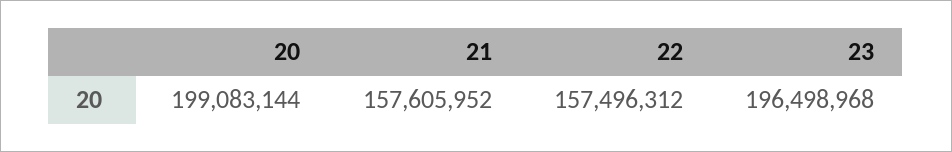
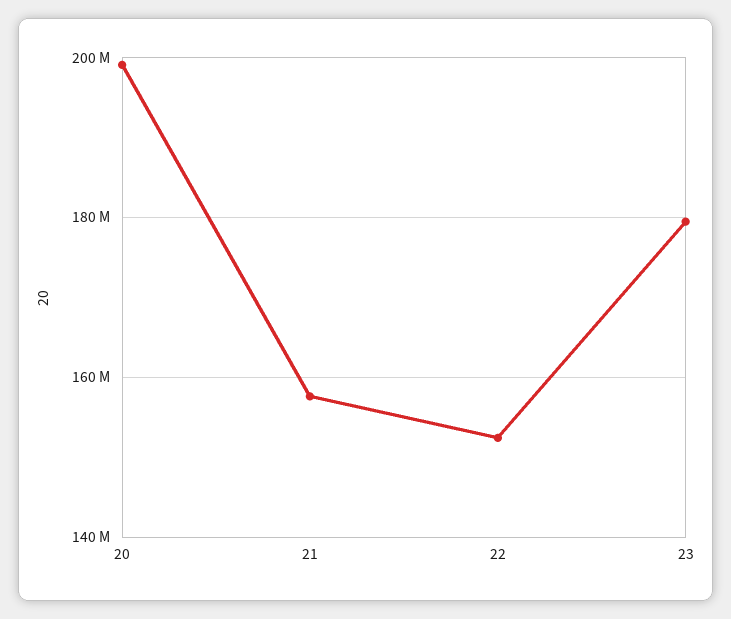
22: 157496312 -> 152000000
23: 196498968 -> 180000000

